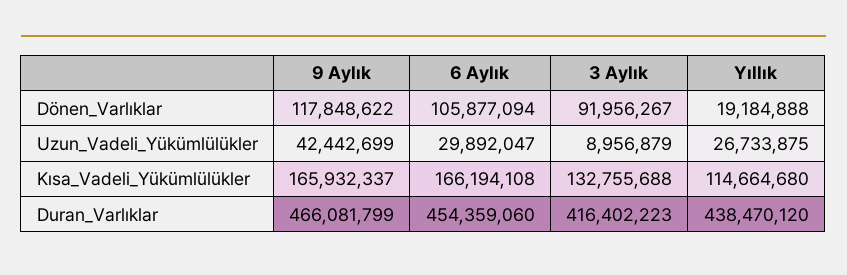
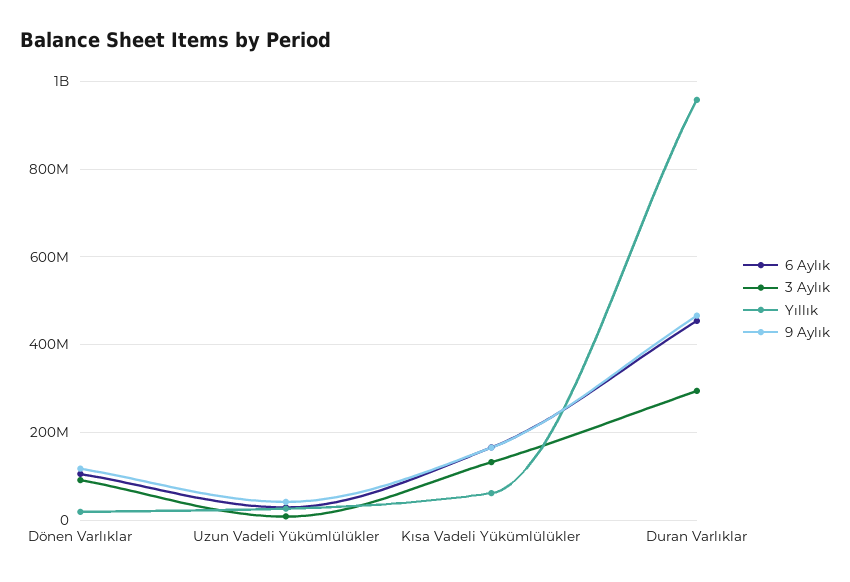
Yıllık, Kısa_Vadeli_Yükümlülükler: 114664680 -> 60000000
3 Aylık, Duran_Varlıklar: 416402223 -> 300000000
Yıllık, Duran_Varlıklar: 438470120 -> 960000000

